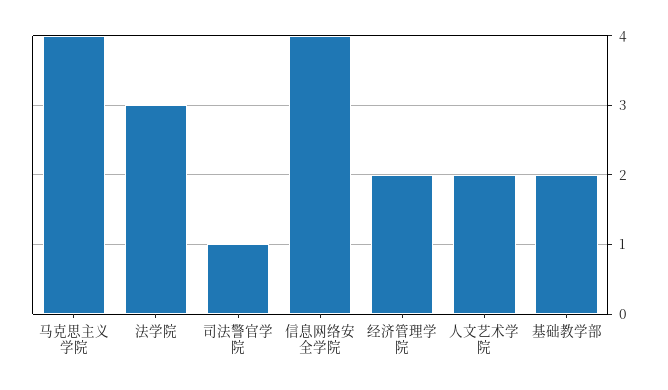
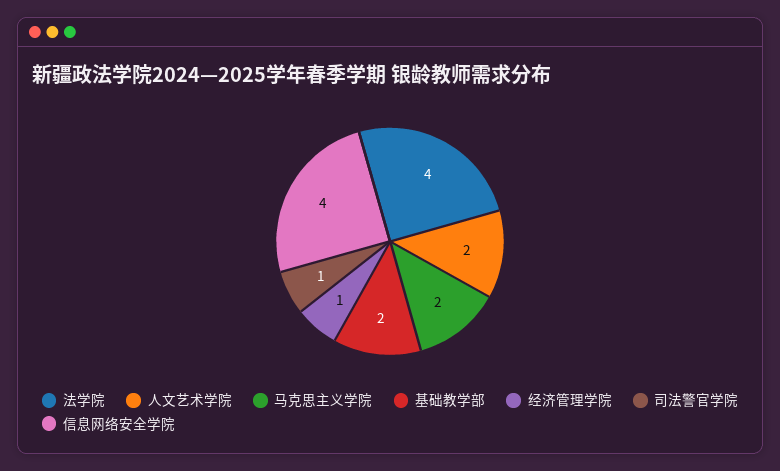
马克思主义学院: 4 -> 2
法学院: 3 -> 4
经济管理学院: 2 -> 1

